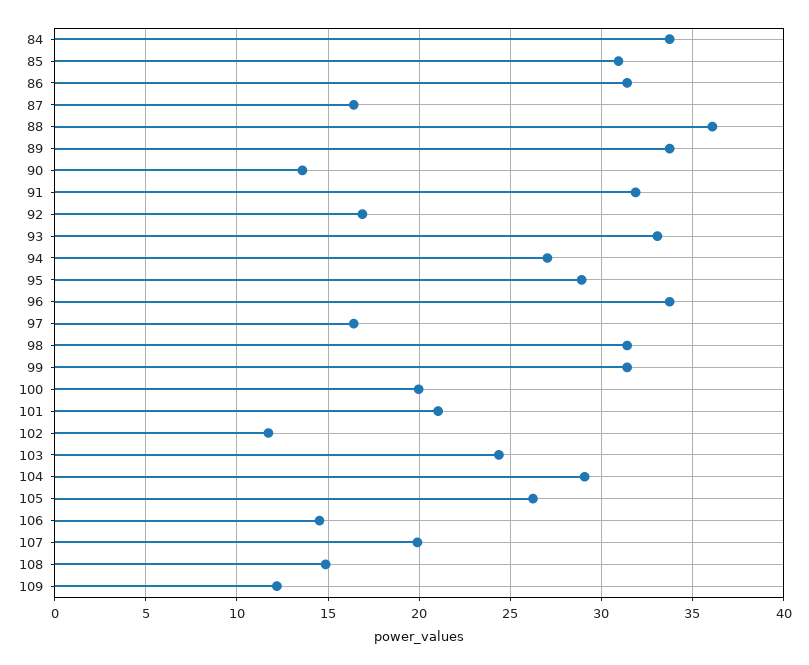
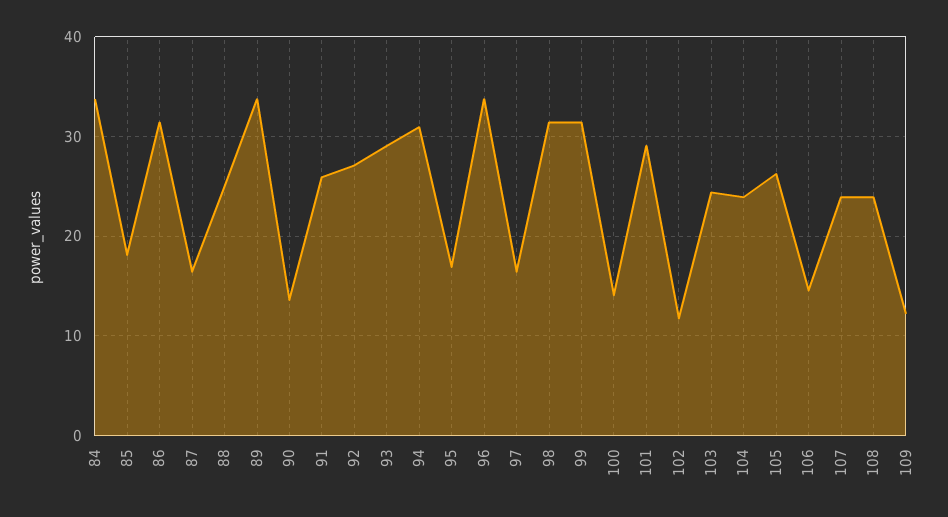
85: 31 -> 18
88: 36 -> 25
91: 32 -> 26
92: 17 -> 27
93: 33 -> 29
94: 27 -> 31
95: 29 -> 17
100: 20 -> 14
101: 21 -> 29
104: 29 -> 24
107: 20 -> 24
108: 15 -> 24

